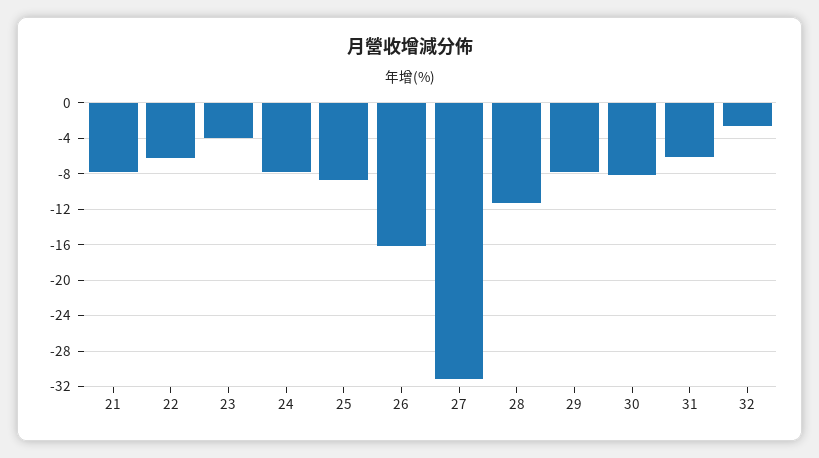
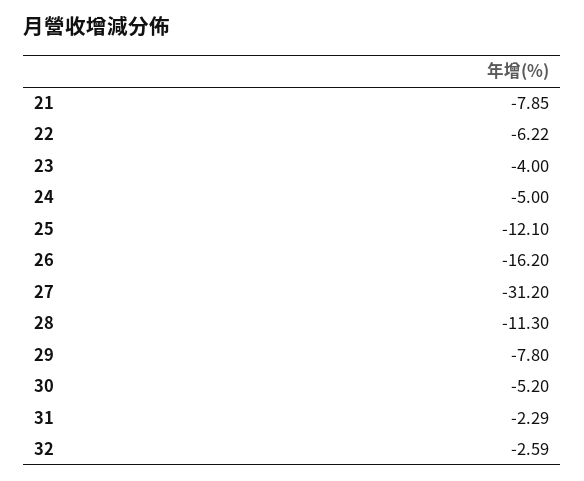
24: -8 -> -5
25: -9 -> -12.1
30: -8 -> -5.2
31: -6 -> -2.29

